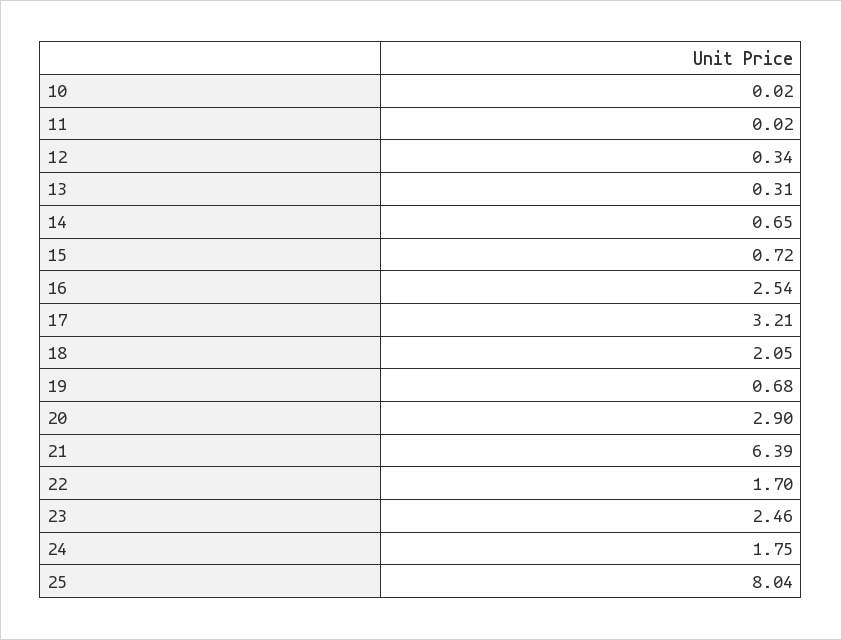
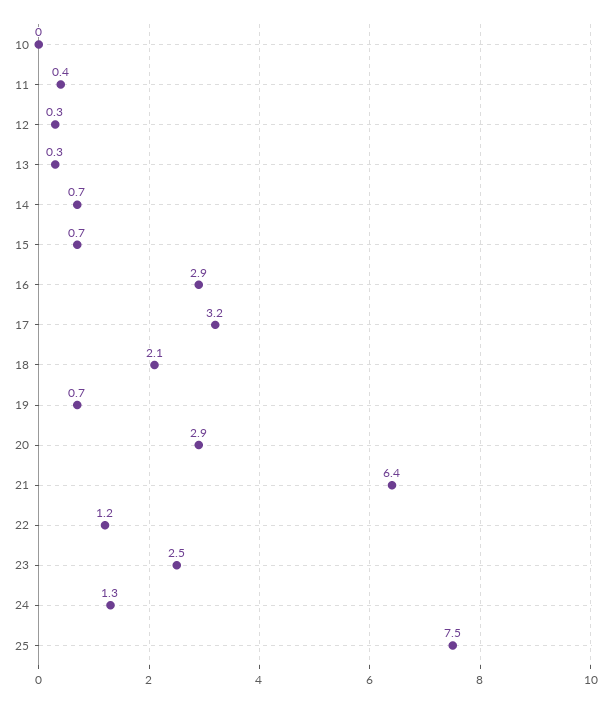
11: 0.02 -> 0.4
16: 2.54 -> 2.9
22: 1.7 -> 1.2
24: 1.75 -> 1.3
25: 8.04 -> 7.5

